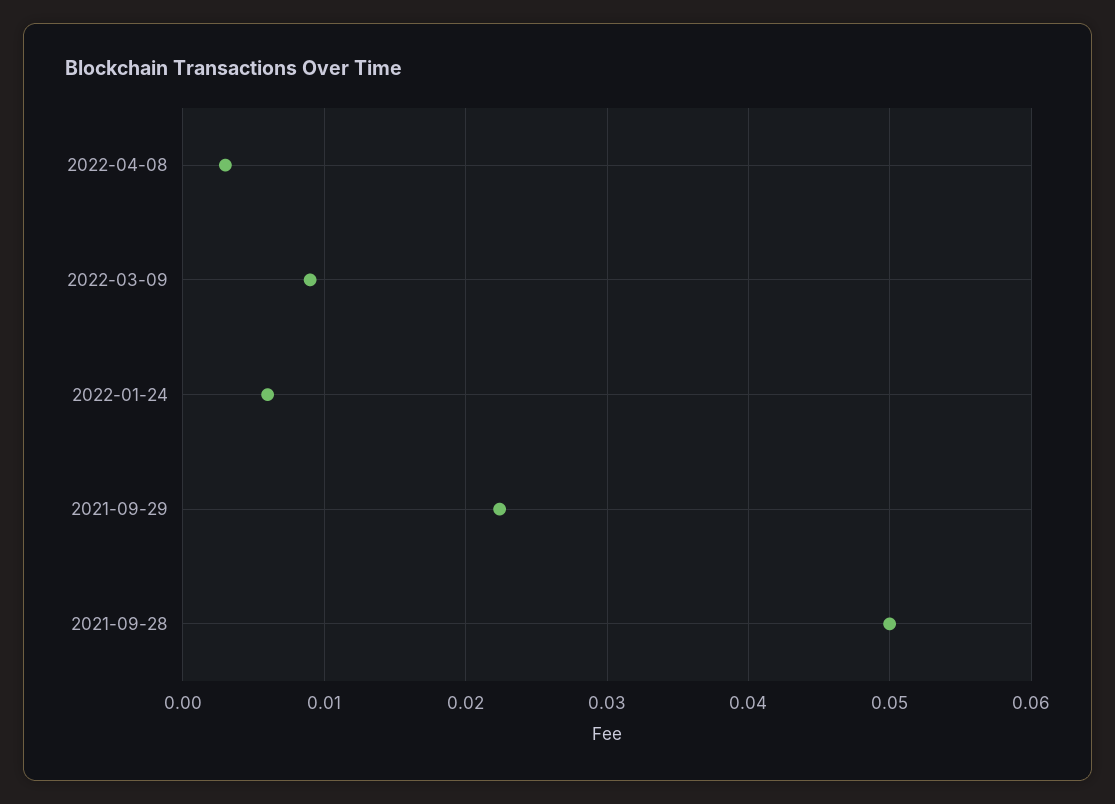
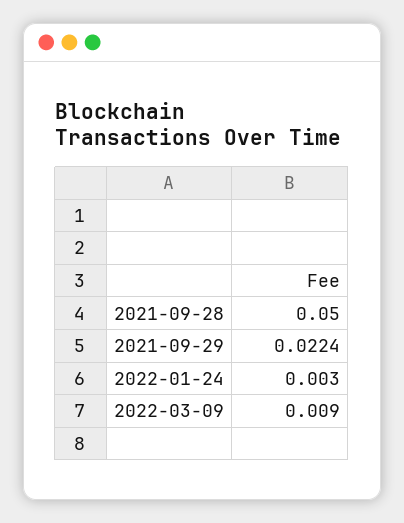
2022-04-08: 0.003 -> none
2022-01-24: 0.006 -> 0.003

